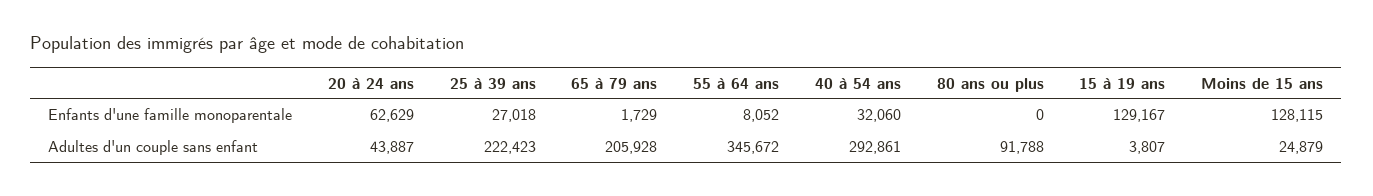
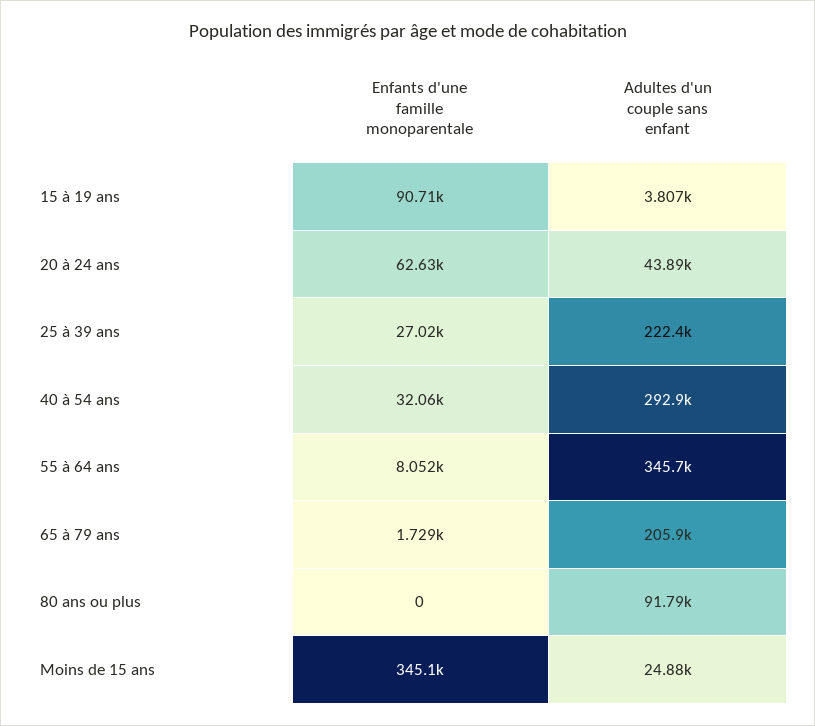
15 à 19 ans, Enfants d'une famille monoparentale: 129167 -> 90710
Moins de 15 ans, Enfants d'une famille monoparentale: 128115 -> 345100

